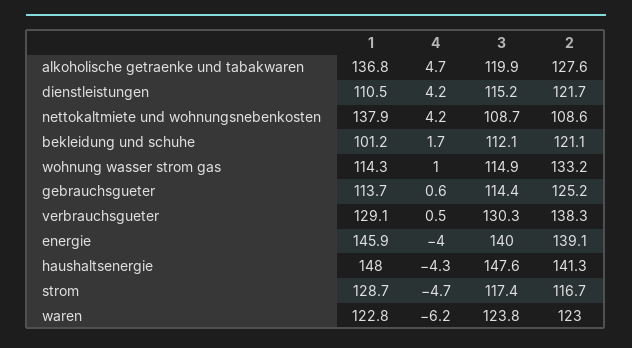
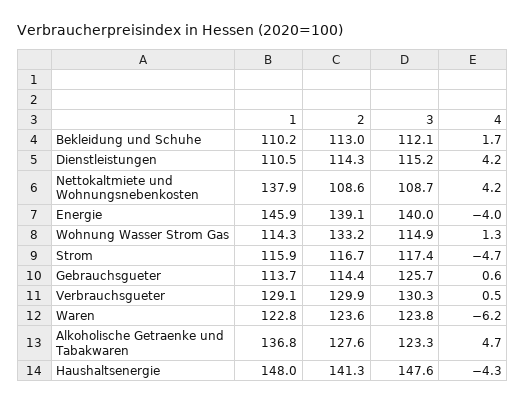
3, alkoholische getraenke und tabakwaren: 119.9 -> 123.3
2, dienstleistungen: 121.7 -> 114.3
1, bekleidung und schuhe: 101.2 -> 110.2
2, bekleidung und schuhe: 121.1 -> 113
4, wohnung wasser strom gas: 1 -> 1.3
3, gebrauchsgueter: 114.4 -> 125.7
2, gebrauchsgueter: 125.2 -> 114.4
2, verbrauchsgueter: 138.3 -> 129.9
1, strom: 128.7 -> 115.9
2, waren: 123 -> 123.6

